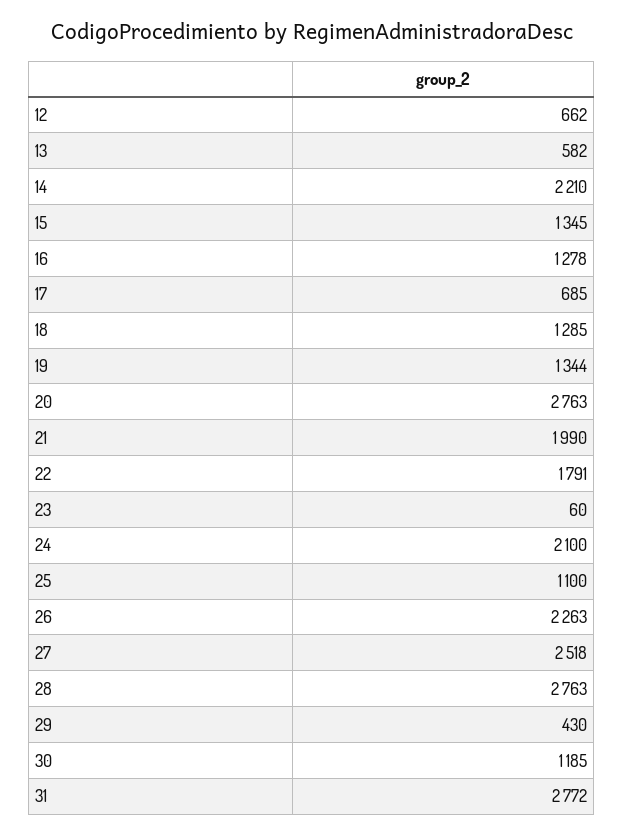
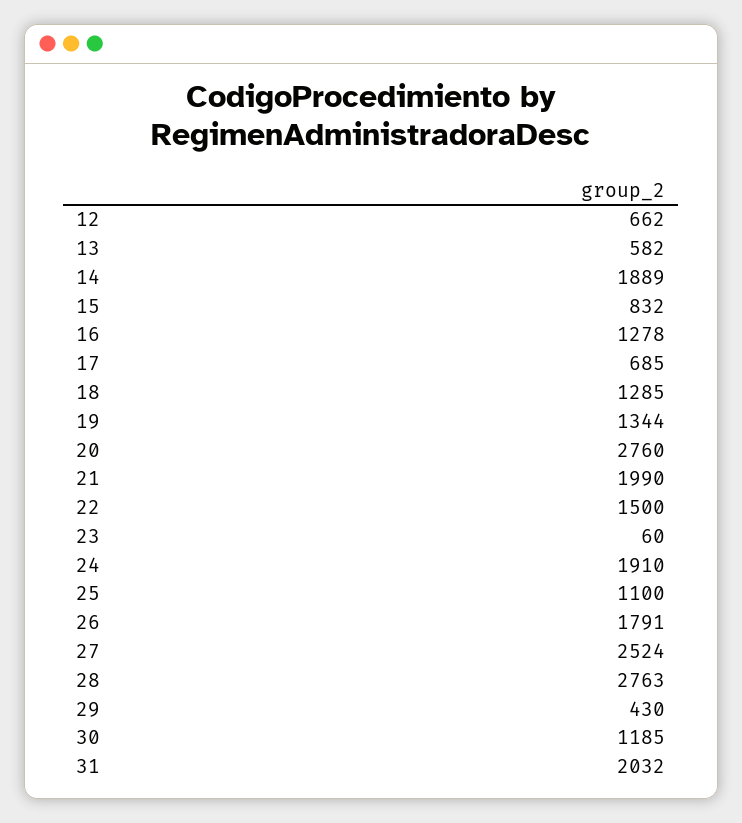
14: 2210 -> 1889
15: 1345 -> 832
20: 2763 -> 2760
22: 1791 -> 1500
24: 2100 -> 1910
26: 2263 -> 1791
27: 2518 -> 2524
31: 2772 -> 2032

